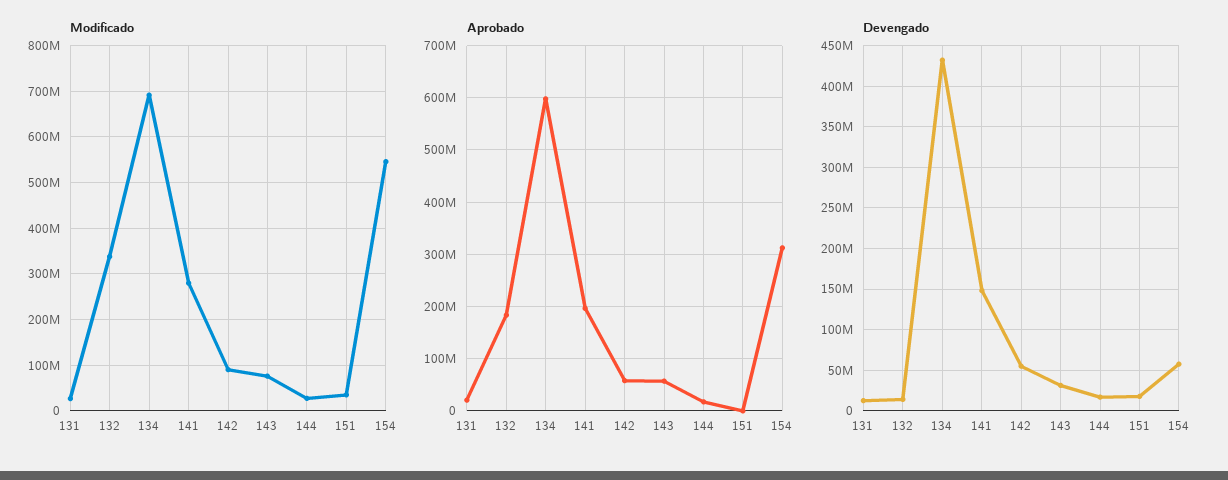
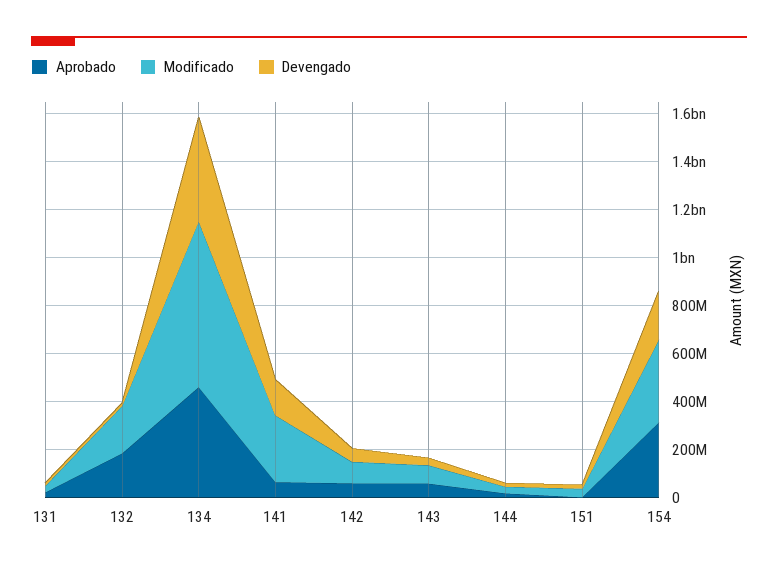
Modificado, 132: 340000000 -> 200000000
Modificado, 154: 540000000 -> 350000000
Aprobado, 134: 600000000 -> 450000000
Aprobado, 141: 200000000 -> 50000000
Devengado, 154: 60000000 -> 200000000

